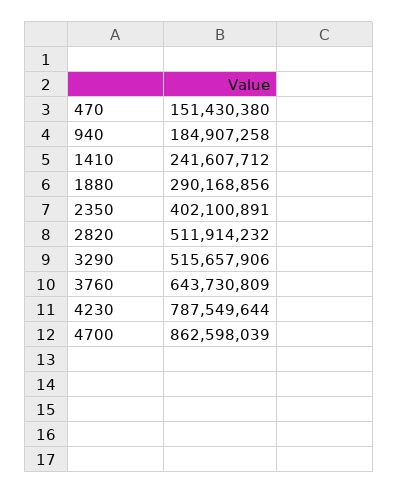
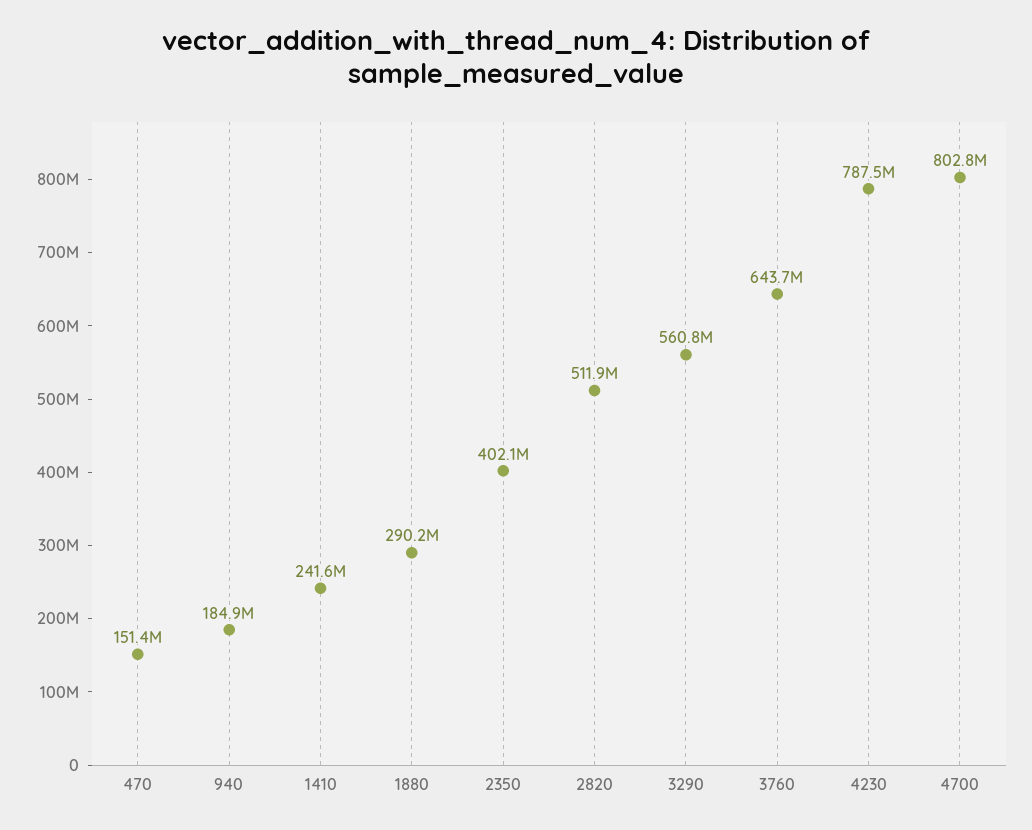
3290: 515657906 -> 560800000
4700: 862598039 -> 802800000

